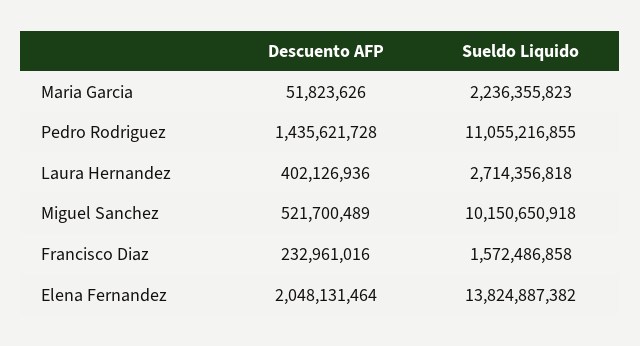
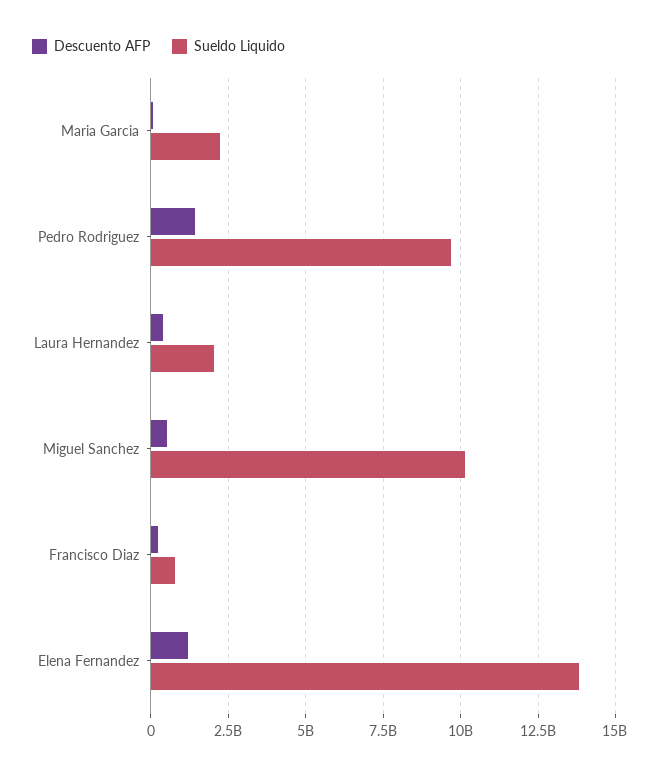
Sueldo Liquido, Pedro Rodriguez: 11055216855 -> 9750000000
Sueldo Liquido, Laura Hernandez: 2714356818 -> 2000000000
Sueldo Liquido, Francisco Diaz: 1572486858 -> 750000000
Descuento AFP, Elena Fernandez: 2048131464 -> 1250000000

